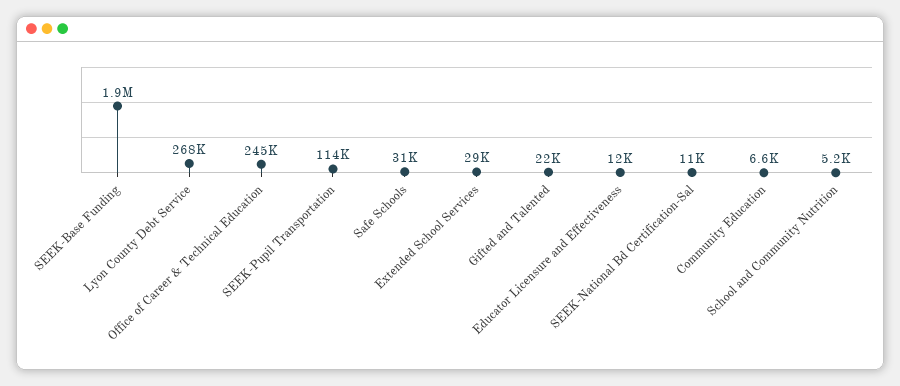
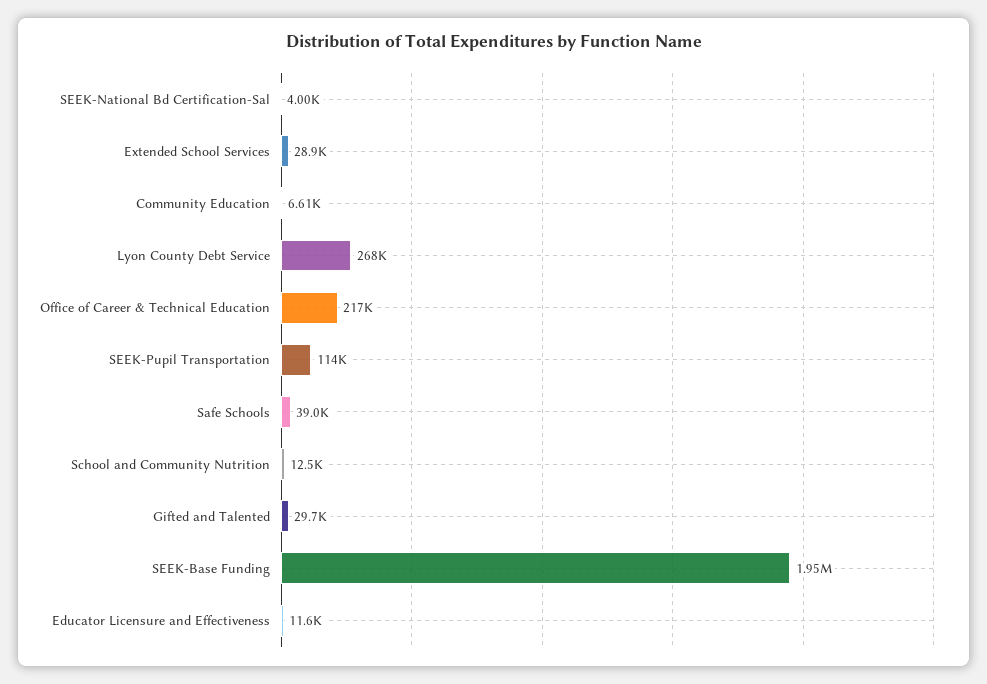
Office of Career & Technical Education: 245000 -> 217000
Safe Schools: 31000 -> 39000
Gifted and Talented: 22000 -> 29700
SEEK-National Bd Certification-Sal: 11000 -> 4000
School and Community Nutrition: 5200 -> 12500

